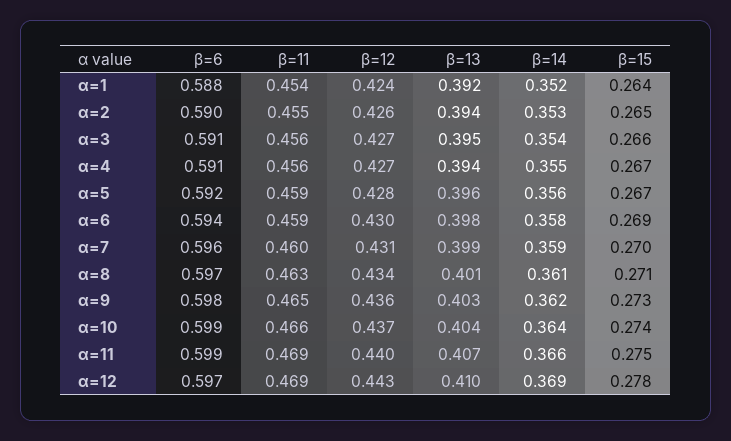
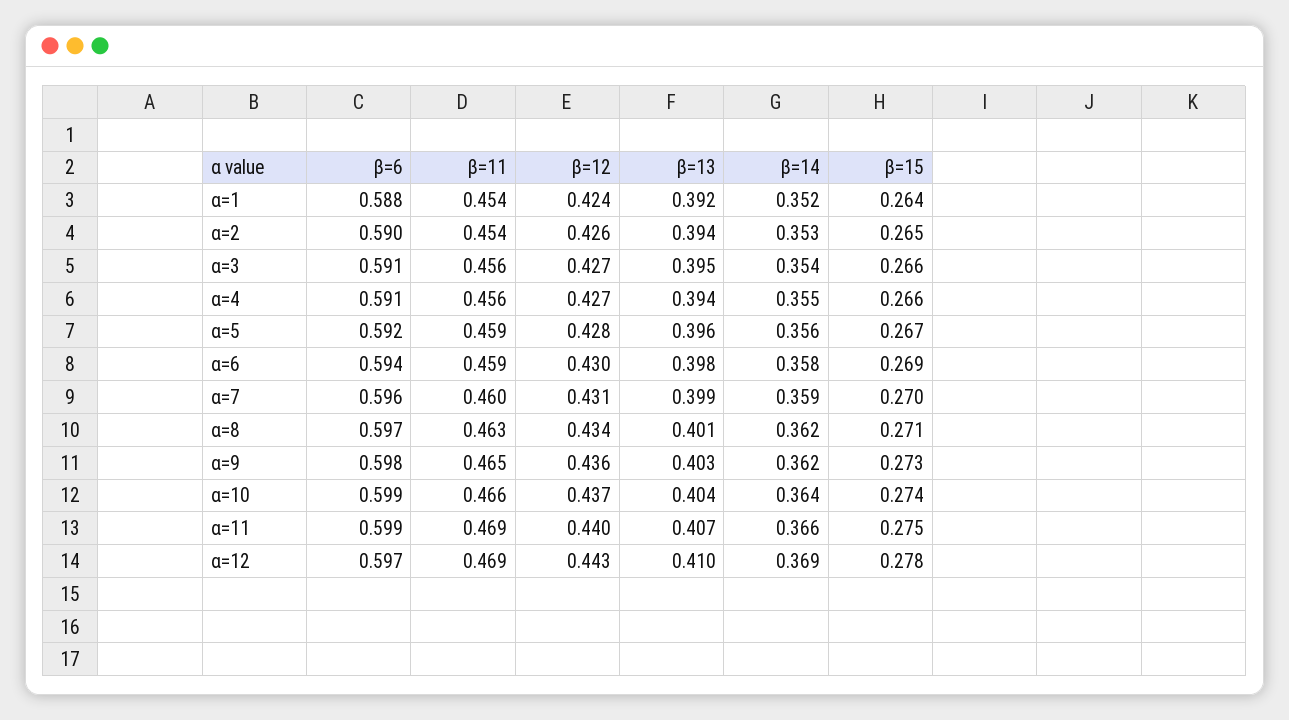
β=11, α=2: 0.455 -> 0.454
β=15, α=4: 0.267 -> 0.266
β=14, α=8: 0.361 -> 0.362

